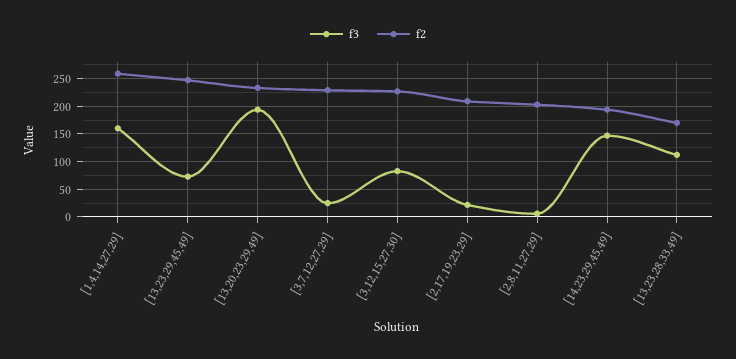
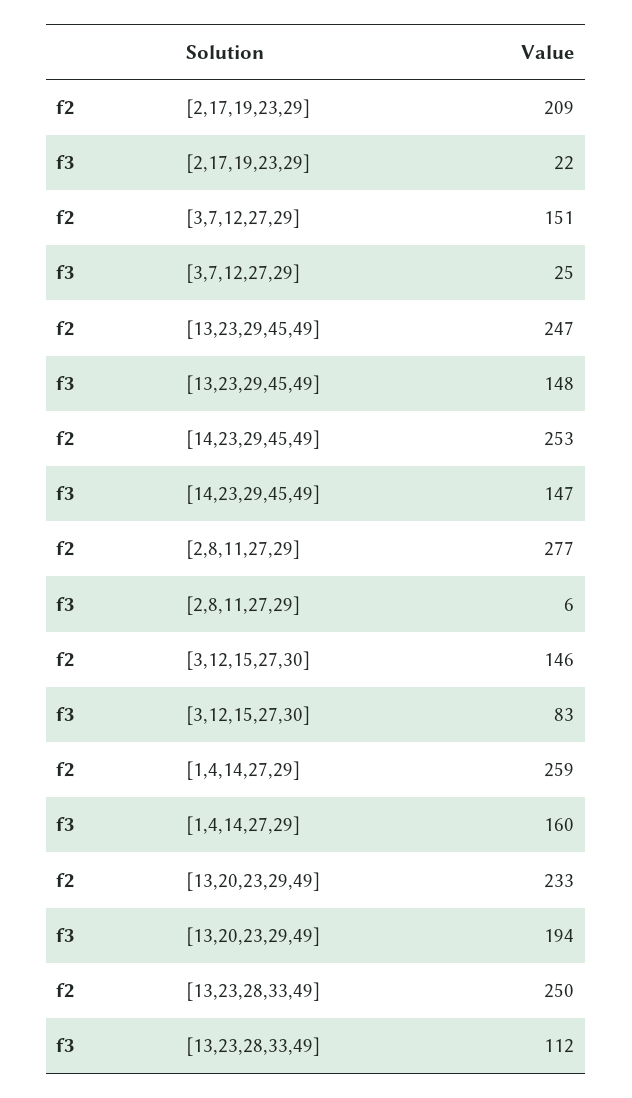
f3, [13,23,29,45,49]: 75 -> 148
f2, [3,7,12,27,29]: 225 -> 151
f2, [3,12,15,27,30]: 225 -> 146
f2, [2,8,11,27,29]: 200 -> 277
f2, [14,23,29,45,49]: 200 -> 253
f2, [13,23,28,33,49]: 175 -> 250

